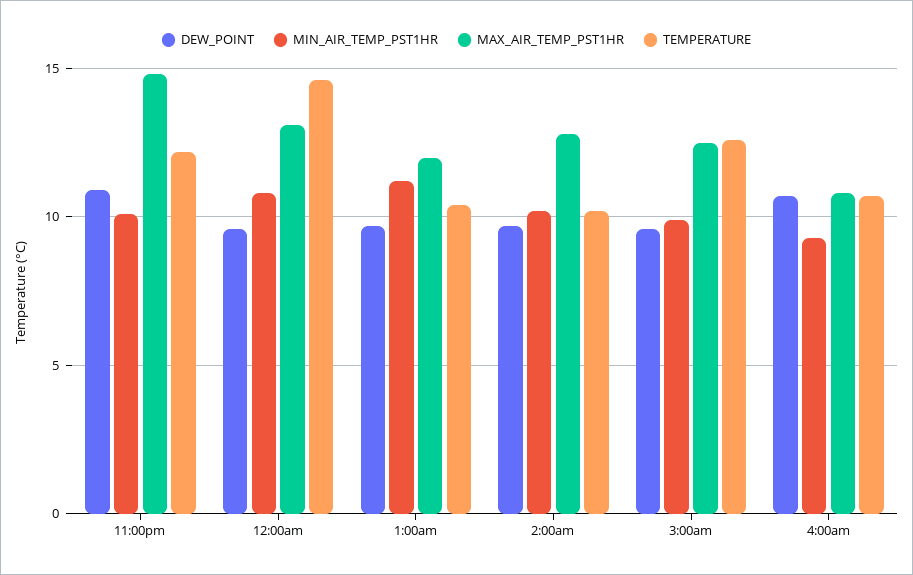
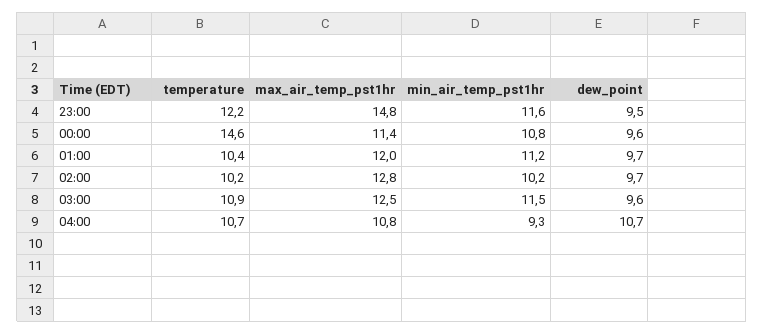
DEW_POINT, 11:00pm: 11 -> 9.5
MIN_AIR_TEMP_PST1HR, 11:00pm: 10 -> 11.6
MAX_AIR_TEMP_PST1HR, 12:00am: 13 -> 11.4
MIN_AIR_TEMP_PST1HR, 3:00am: 10 -> 11.5
TEMPERATURE, 3:00am: 12.5 -> 10.9

